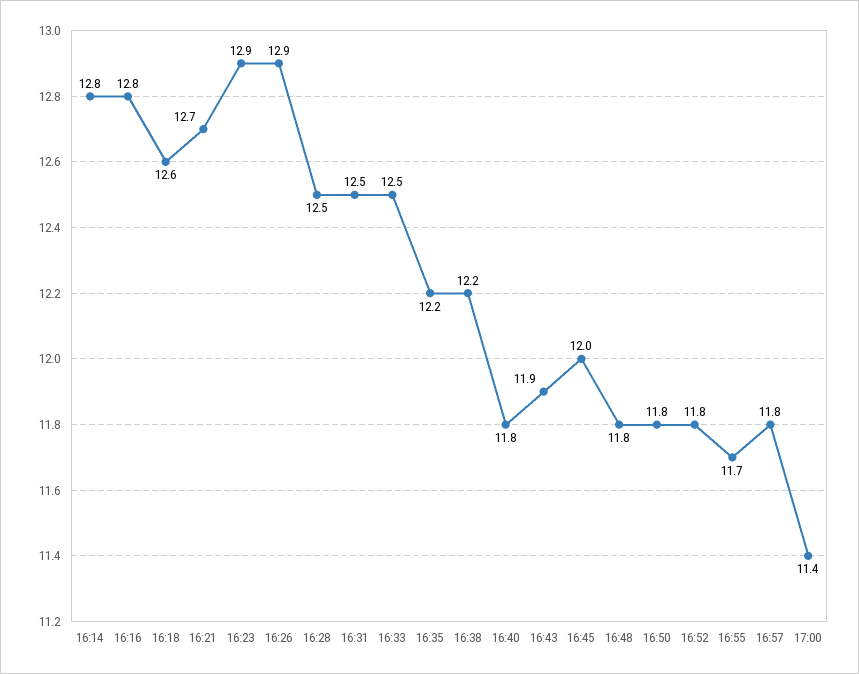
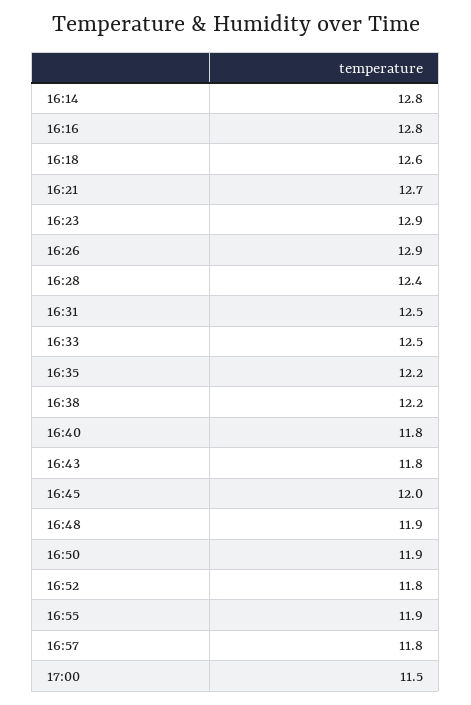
16:28: 12.5 -> 12.4
16:43: 11.9 -> 11.8
16:48: 11.8 -> 11.9
16:50: 11.8 -> 11.9
16:55: 11.7 -> 11.9
17:00: 11.4 -> 11.5

